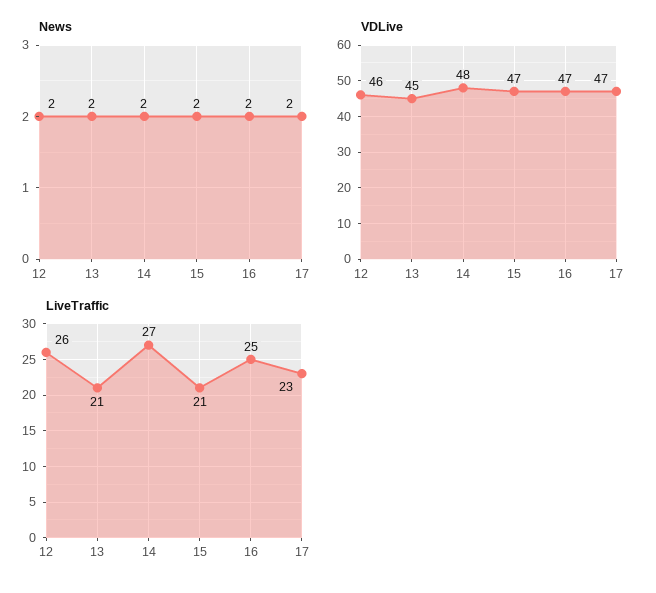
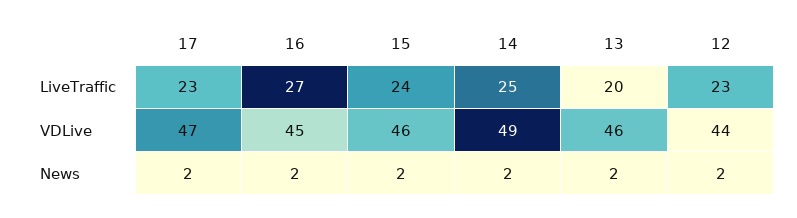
VDLive, 12: 46 -> 44
VDLive, 13: 45 -> 46
VDLive, 14: 48 -> 49
VDLive, 15: 47 -> 46
VDLive, 16: 47 -> 45
LiveTraffic, 12: 26 -> 23
LiveTraffic, 13: 21 -> 20
LiveTraffic, 14: 27 -> 25
LiveTraffic, 15: 21 -> 24
LiveTraffic, 16: 25 -> 27

